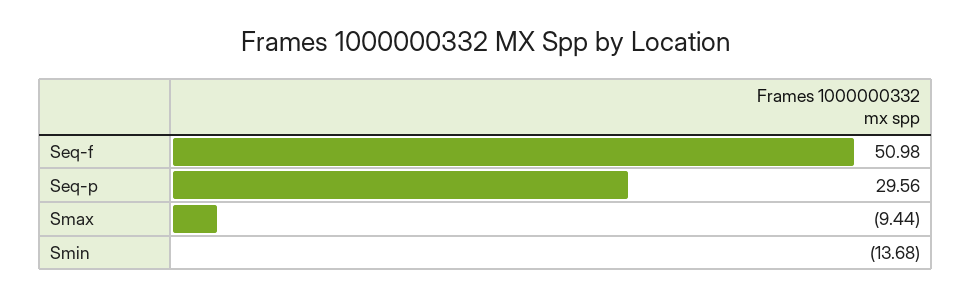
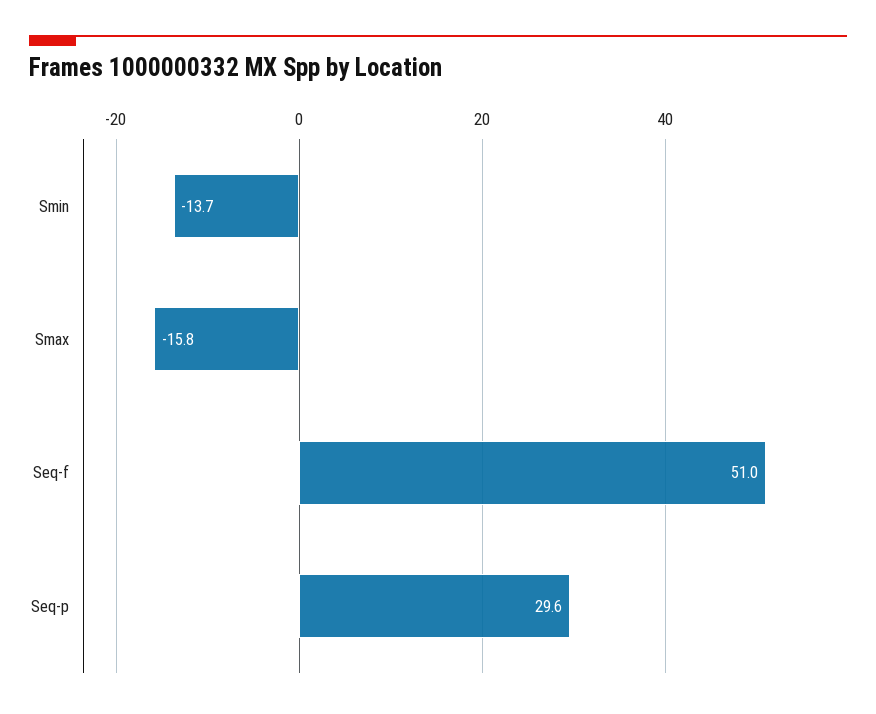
Smax: -9.44 -> -15.8

